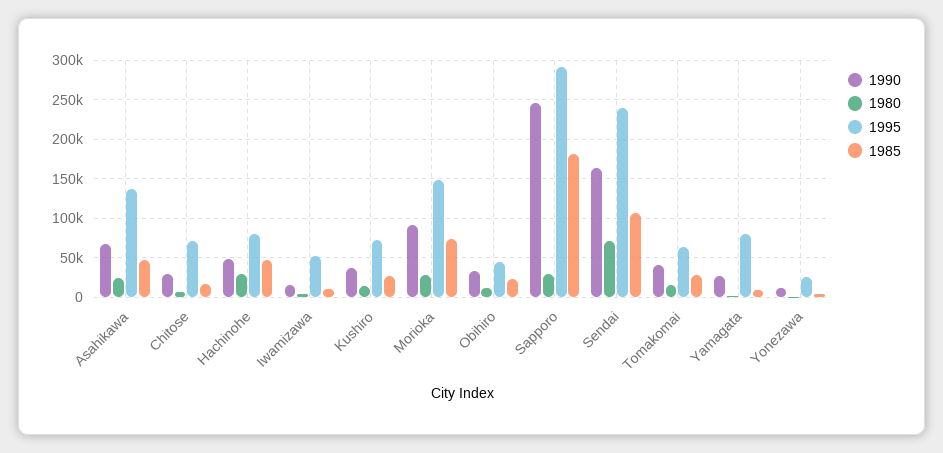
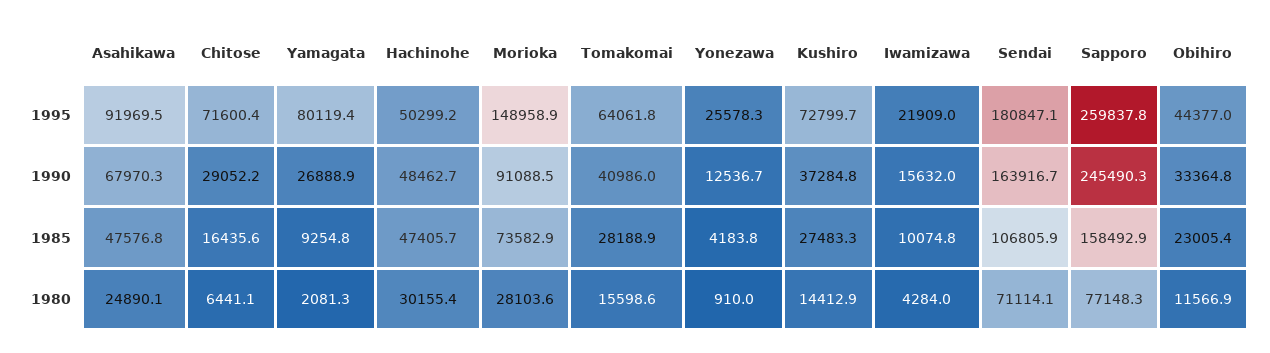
1995, Asahikawa: 140000 -> 91969.5
1995, Hachinohe: 80000 -> 50299.2
1995, Iwamizawa: 50000 -> 21909
1980, Sapporo: 30000 -> 77148.3
1995, Sapporo: 290000 -> 259837.8
1985, Sapporo: 180000 -> 158492.9
1995, Sendai: 240000 -> 180847.1

